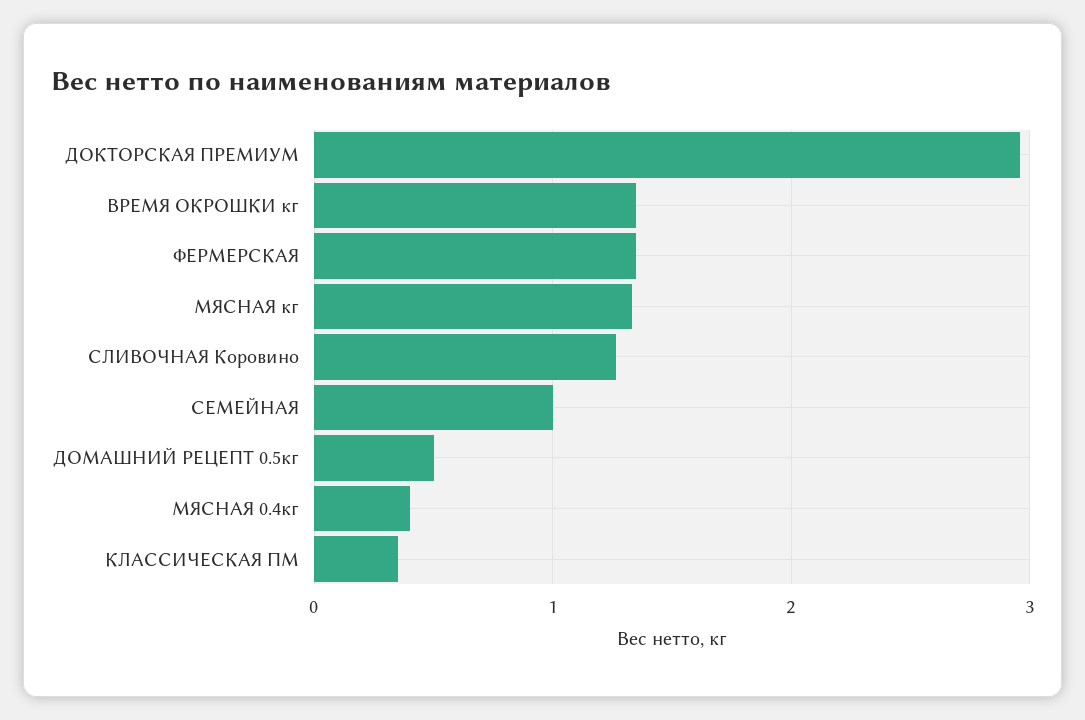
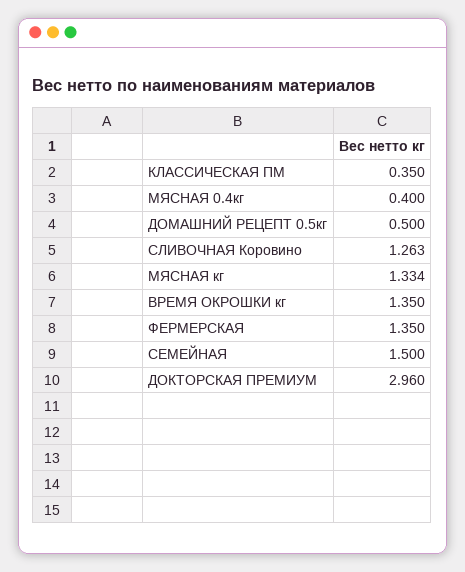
СЕМЕЙНАЯ: 1 -> 1.5

